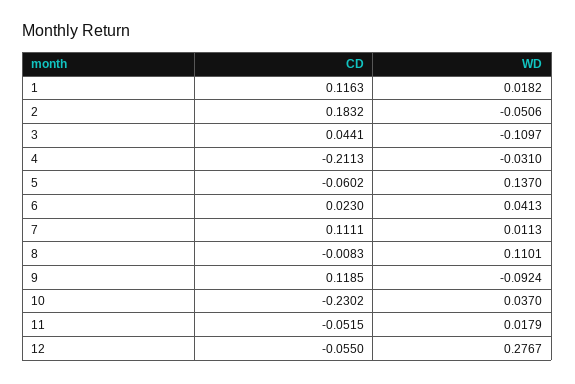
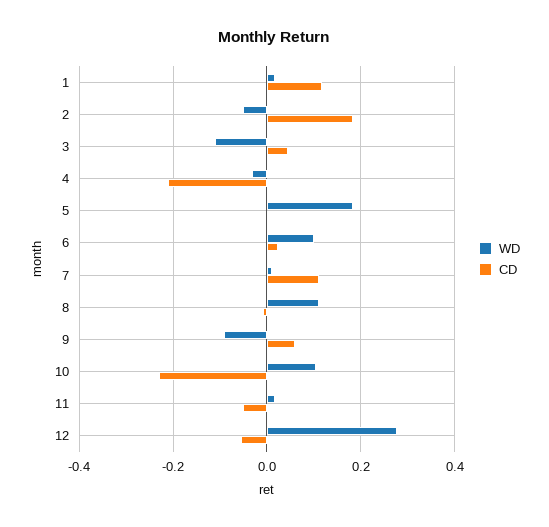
CD, 5: -0.0602 -> 0
WD, 5: 0.137 -> 0.18
WD, 6: 0.0413 -> 0.1
CD, 9: 0.1185 -> 0.06
WD, 10: 0.037 -> 0.1

